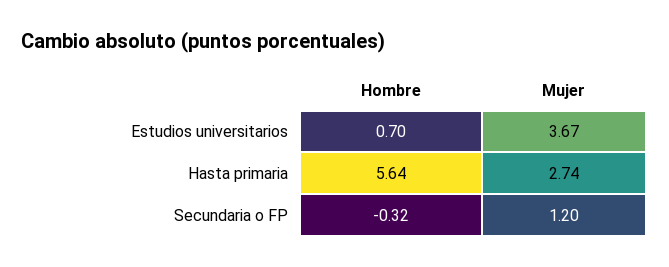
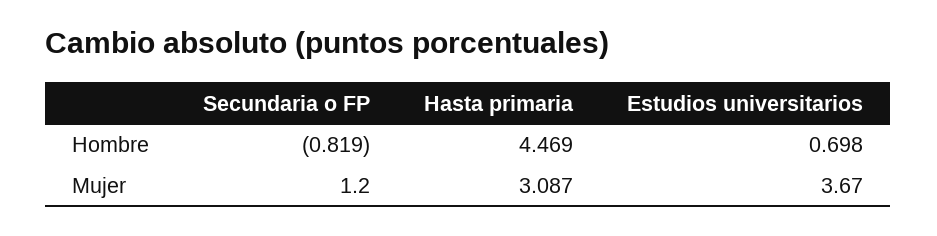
Hombre, Hasta primaria: 5.64 -> 4.469
Mujer, Hasta primaria: 2.74 -> 3.087
Hombre, Secundaria o FP: -0.32 -> -0.819

